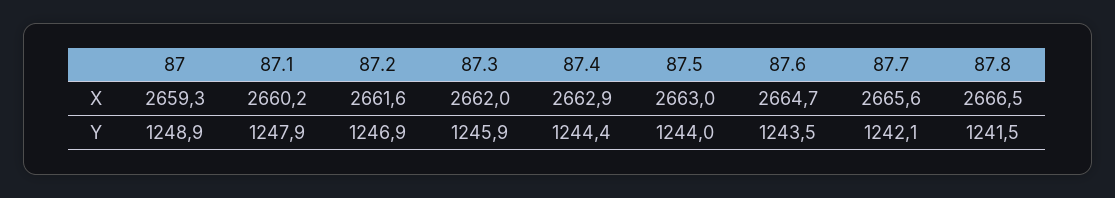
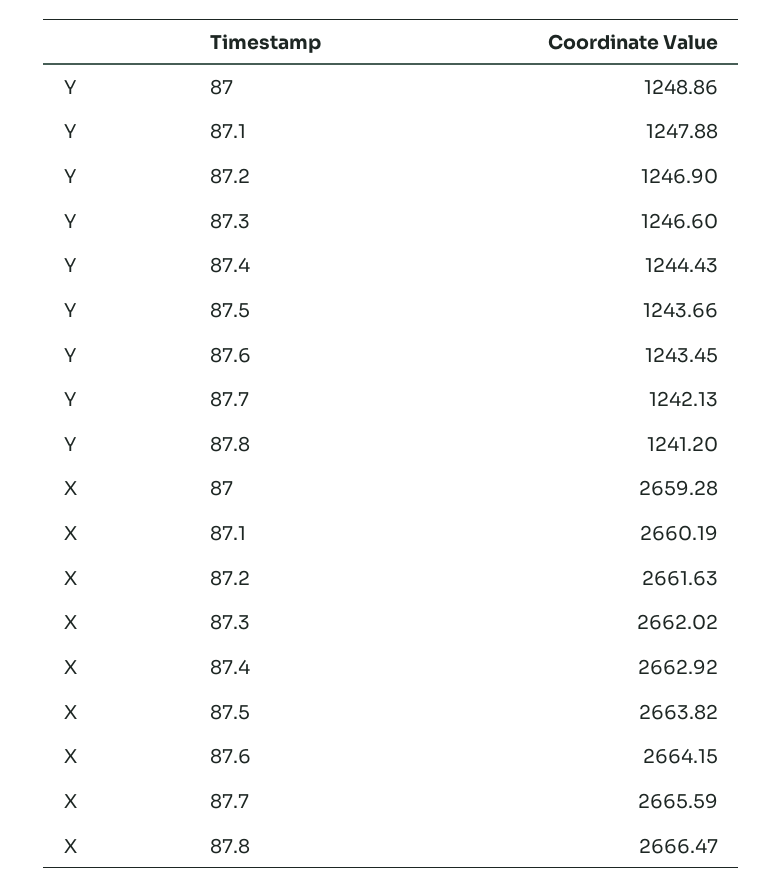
87.5, X: 2663 -> 2663.82
87.6, X: 2664.7 -> 2664.15
87.3, Y: 1245.9 -> 1246.6
87.5, Y: 1244 -> 1243.66
87.8, Y: 1241.5 -> 1241.2

